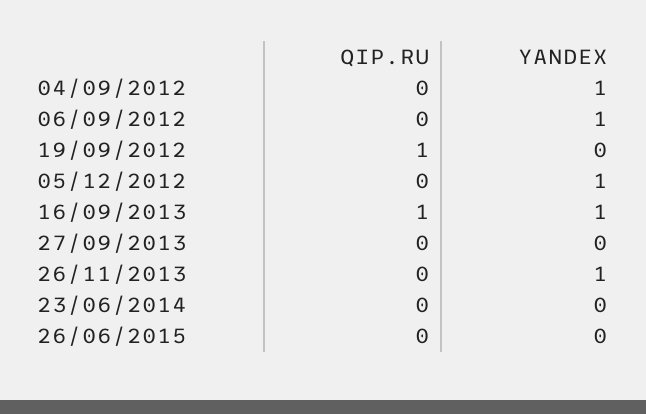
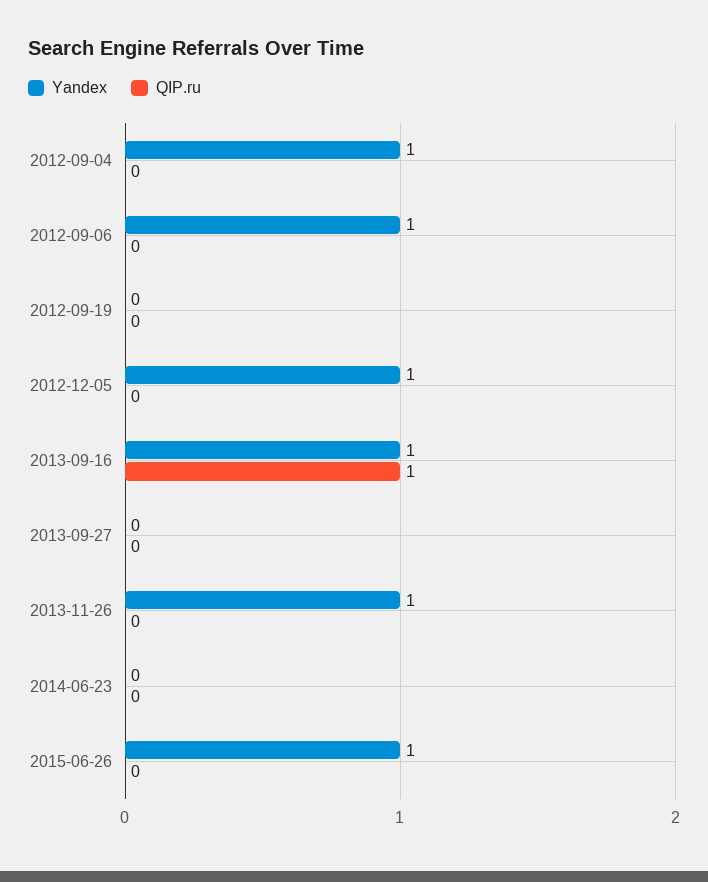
QIP.RU, 19/09/2012: 1 -> 0
YANDEX, 26/06/2015: 0 -> 1

